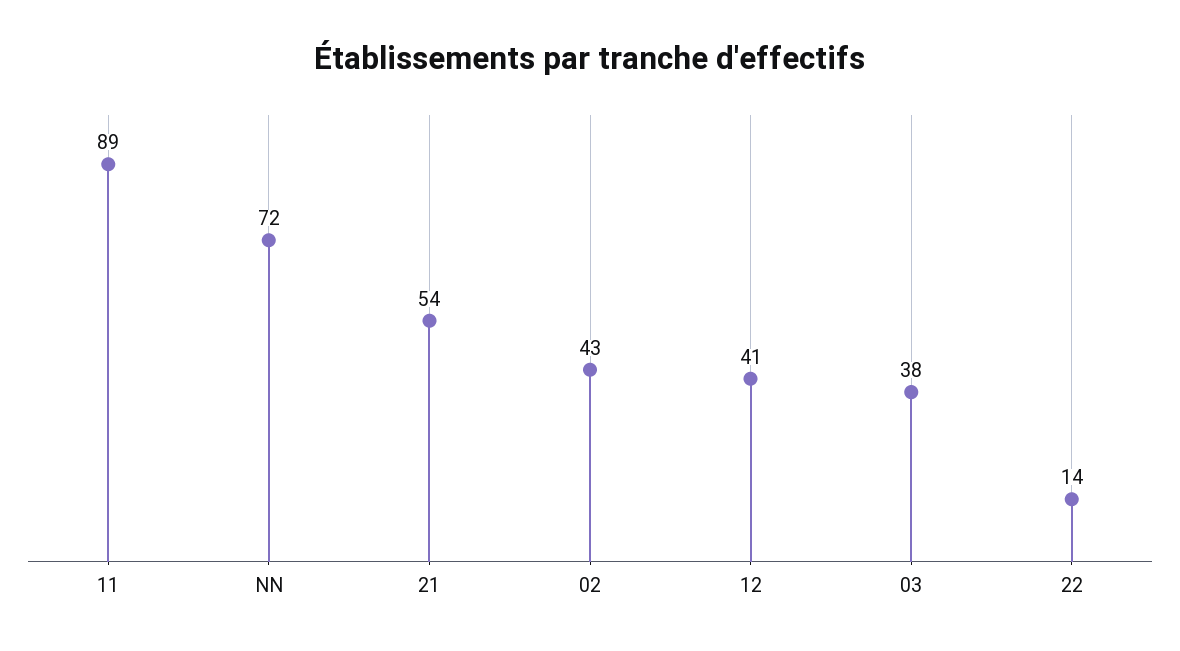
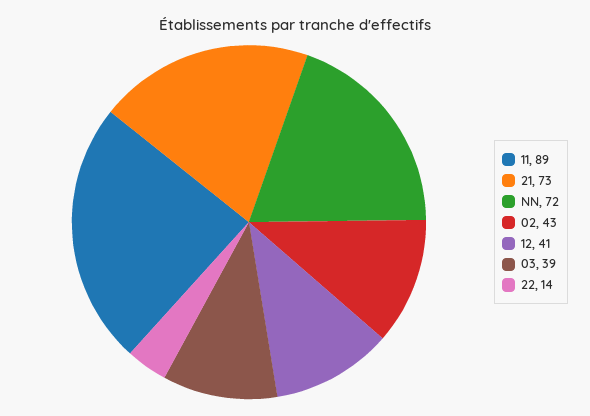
21: 54 -> 73
03: 38 -> 39

